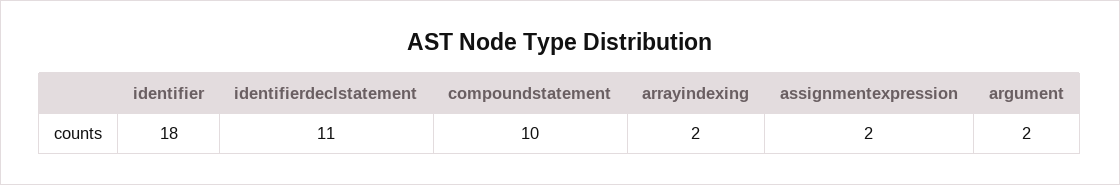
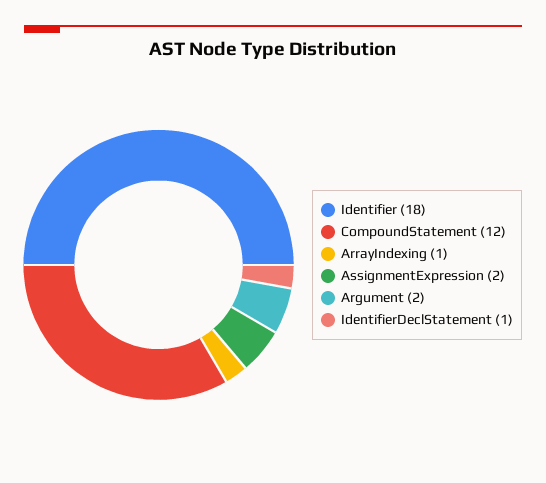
identifierdeclstatement: 11 -> 1
compoundstatement: 10 -> 12
arrayindexing: 2 -> 1

